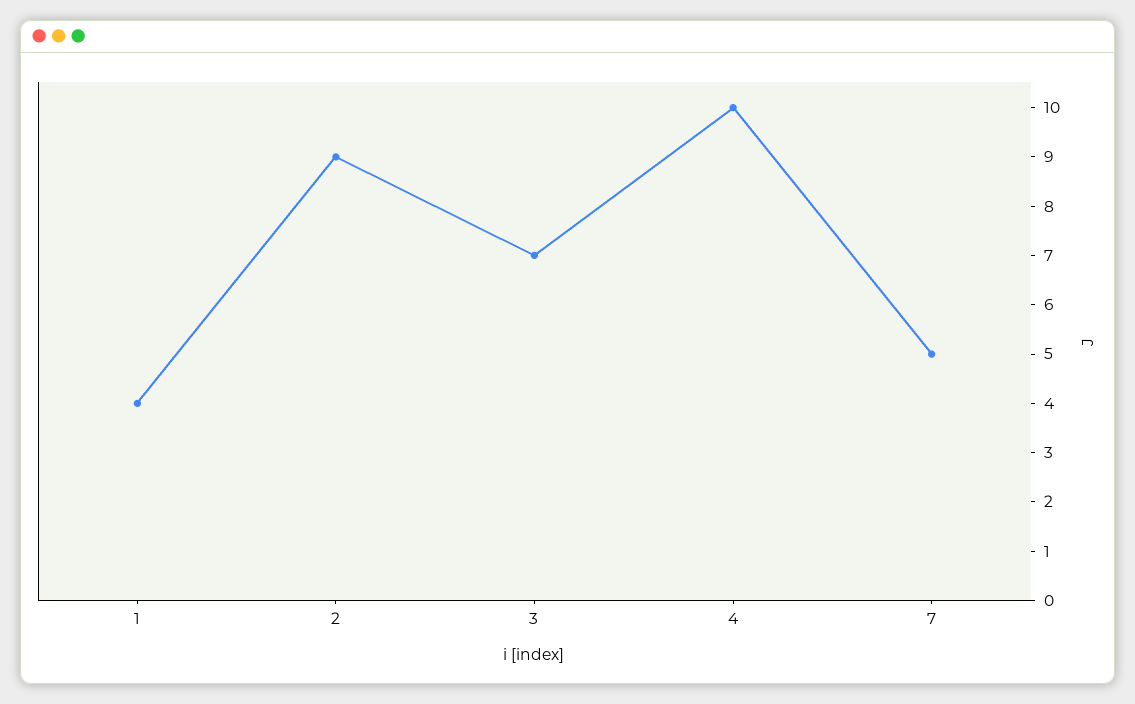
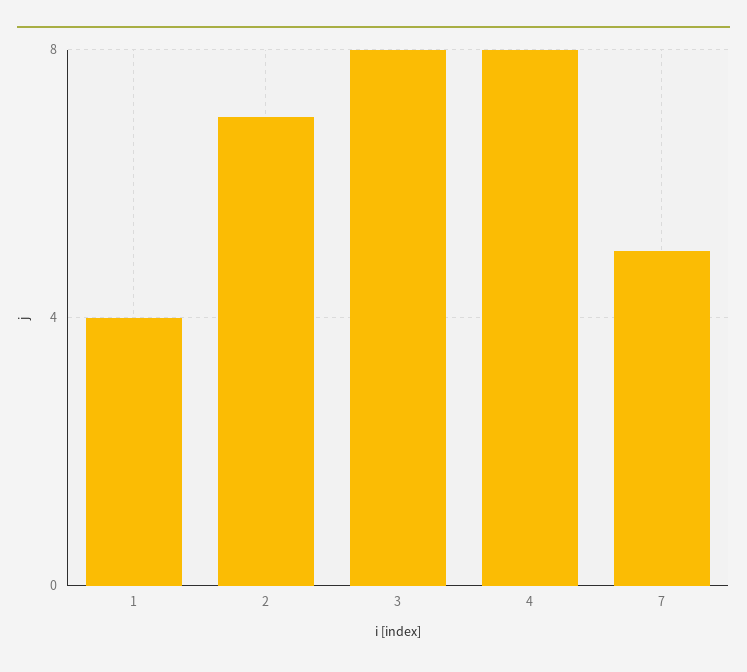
2: 9 -> 7
3: 7 -> 8
4: 10 -> 8

